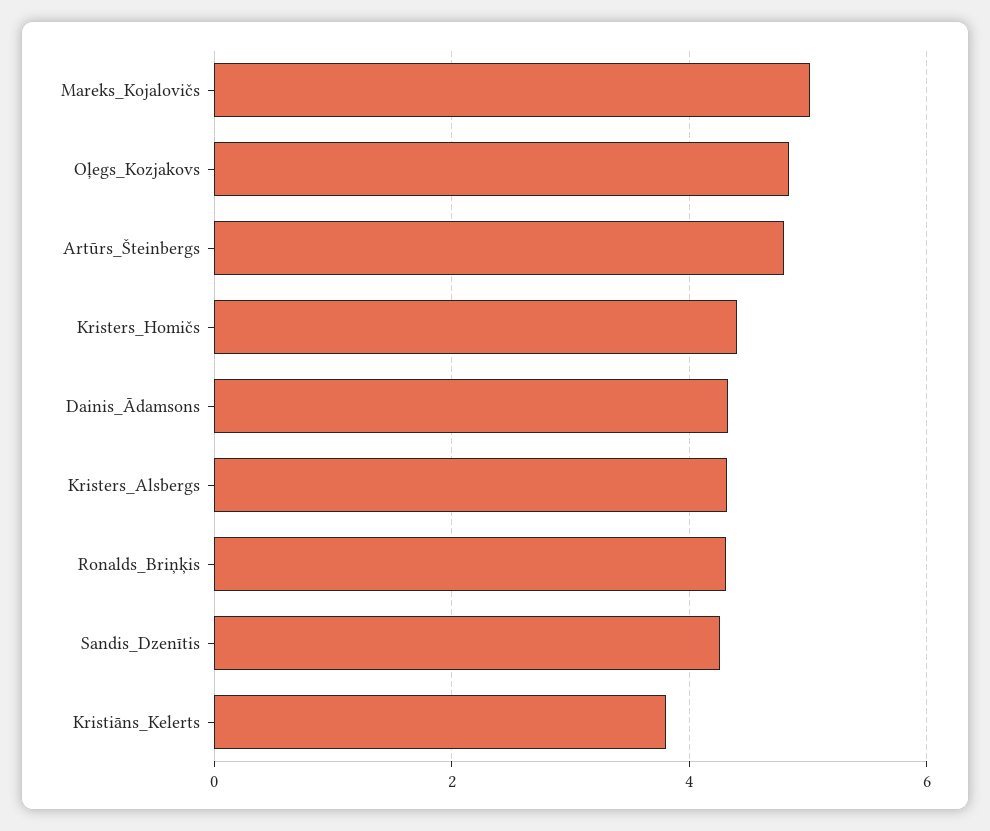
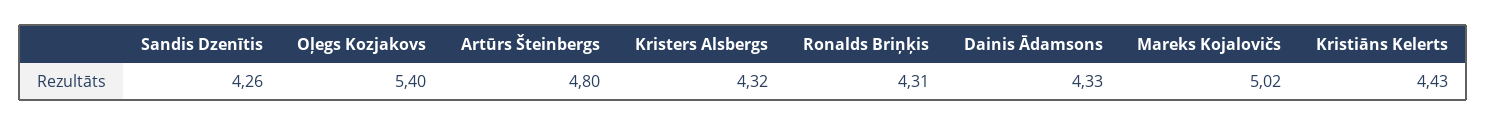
Oļegs_Kozjakovs: 4.8 -> 5.4
Kristers_Homičs: 4.4 -> none
Kristiāns_Kelerts: 3.8 -> 4.43

